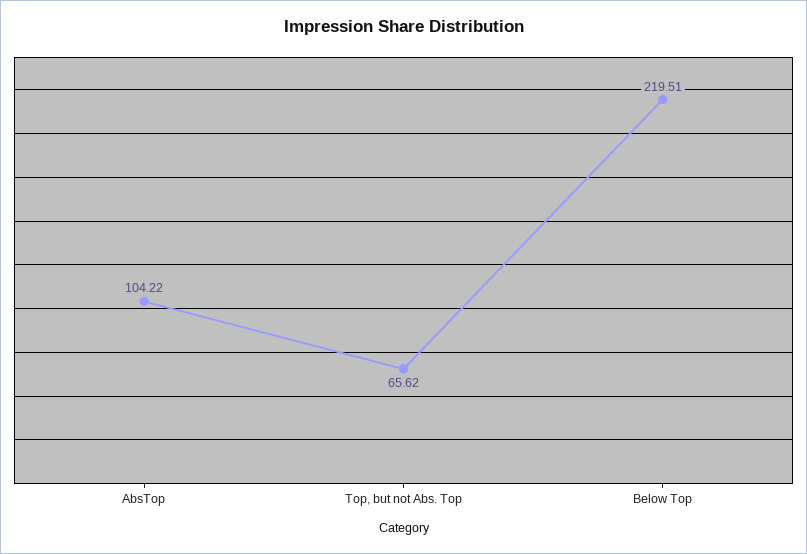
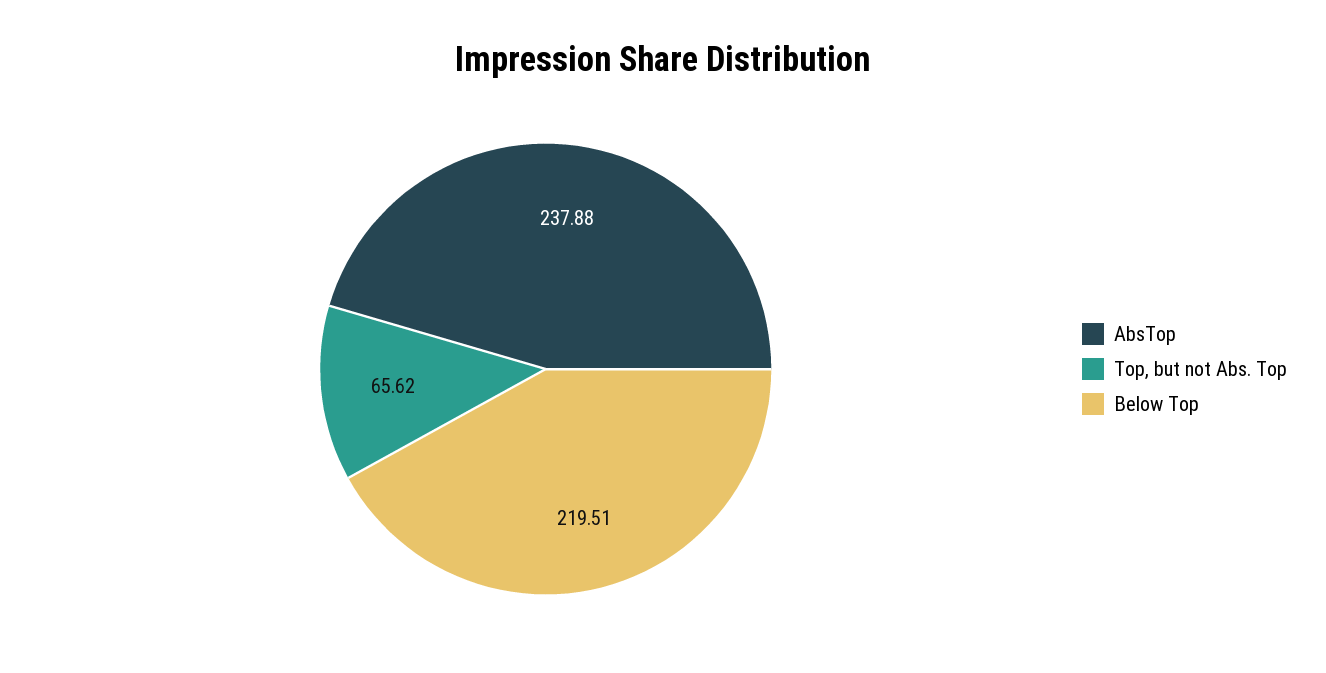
AbsTop: 104.22 -> 237.88

